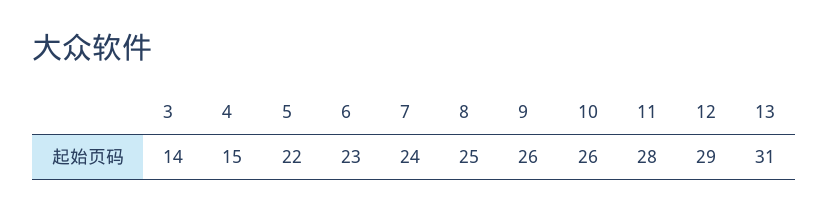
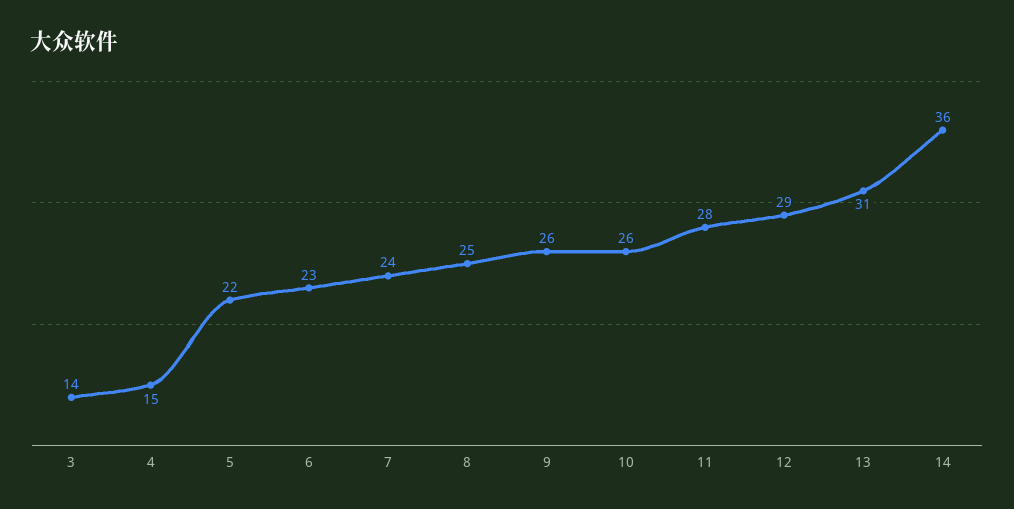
14: none -> 36

